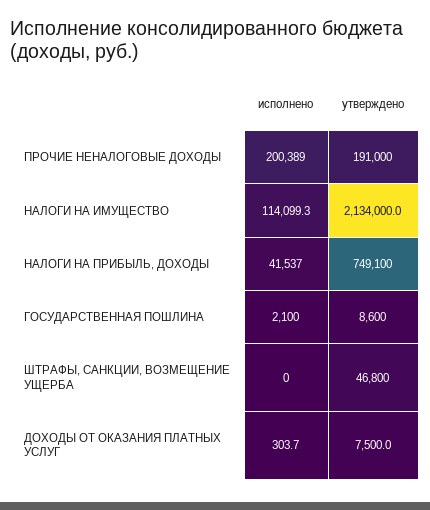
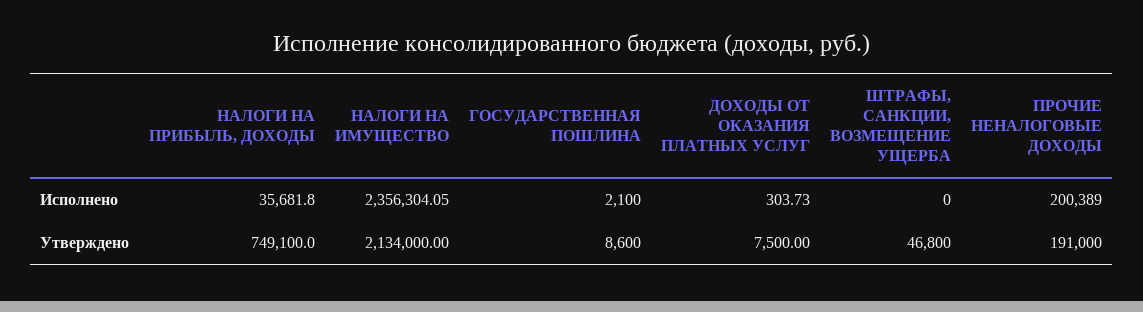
исполнено, НАЛОГИ НА ИМУЩЕСТВО: 114099.3 -> 2356304.05
исполнено, НАЛОГИ НА ПРИБЫЛЬ, ДОХОДЫ: 41537 -> 35681.8

